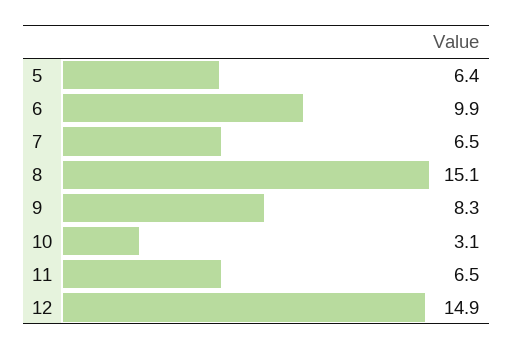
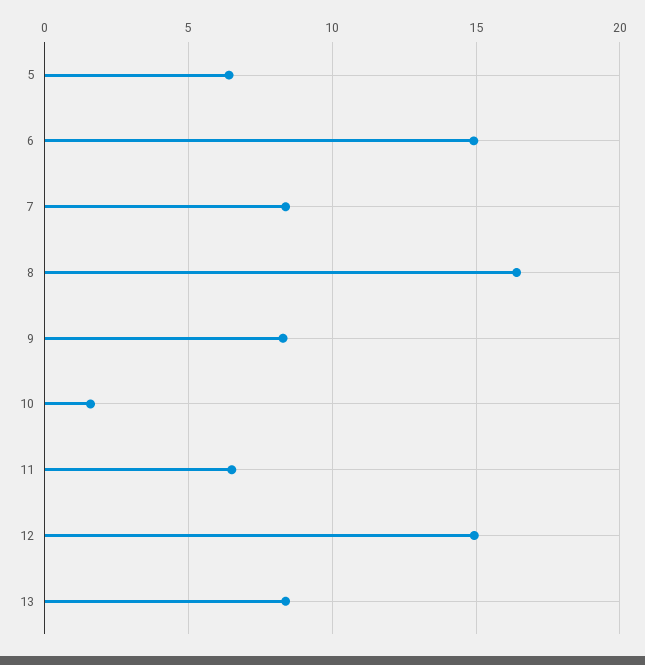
6: 9.9 -> 15
7: 6.5 -> 8.5
8: 15.1 -> 16.5
10: 3.1 -> 1.5
13: none -> 8.5

